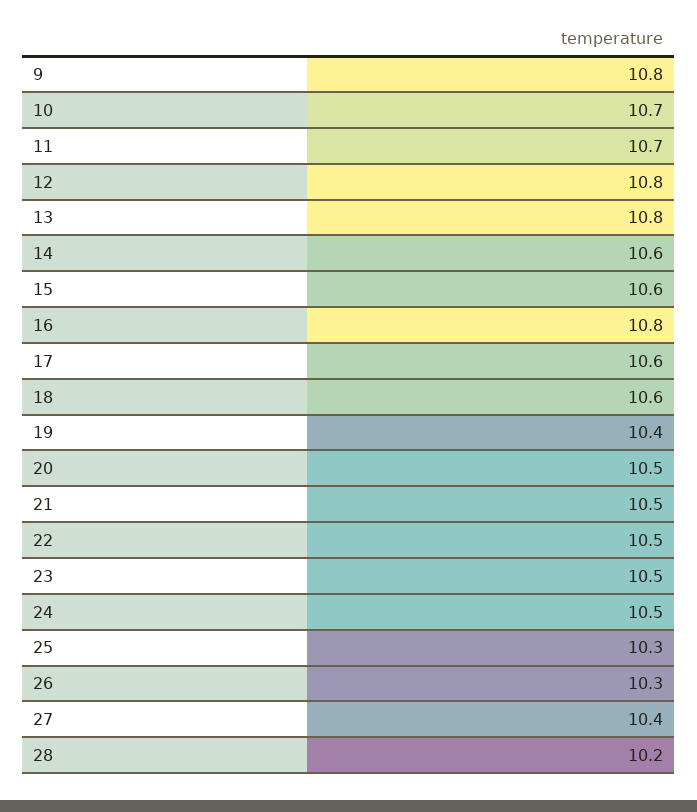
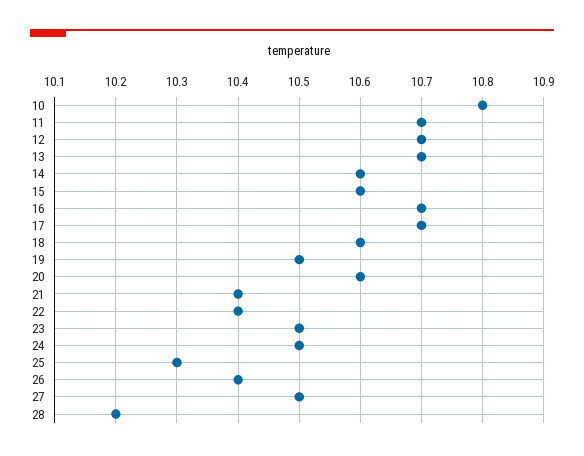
9: 10.8 -> none
10: 10.7 -> 10.8
12: 10.8 -> 10.7
13: 10.8 -> 10.7
16: 10.8 -> 10.7
17: 10.6 -> 10.7
19: 10.4 -> 10.5
20: 10.5 -> 10.6
21: 10.5 -> 10.4
22: 10.5 -> 10.4
26: 10.3 -> 10.4
27: 10.4 -> 10.5

